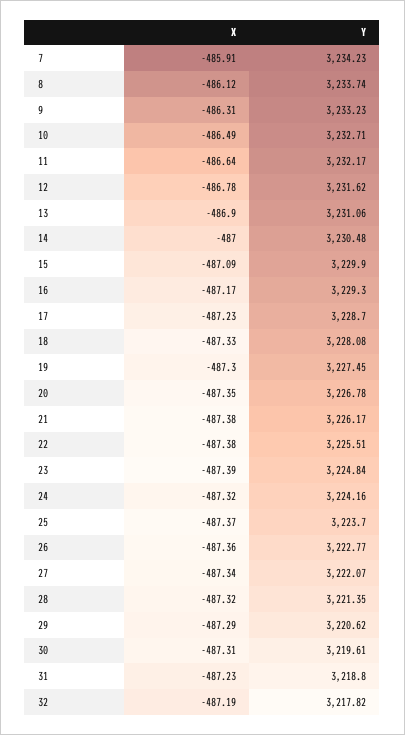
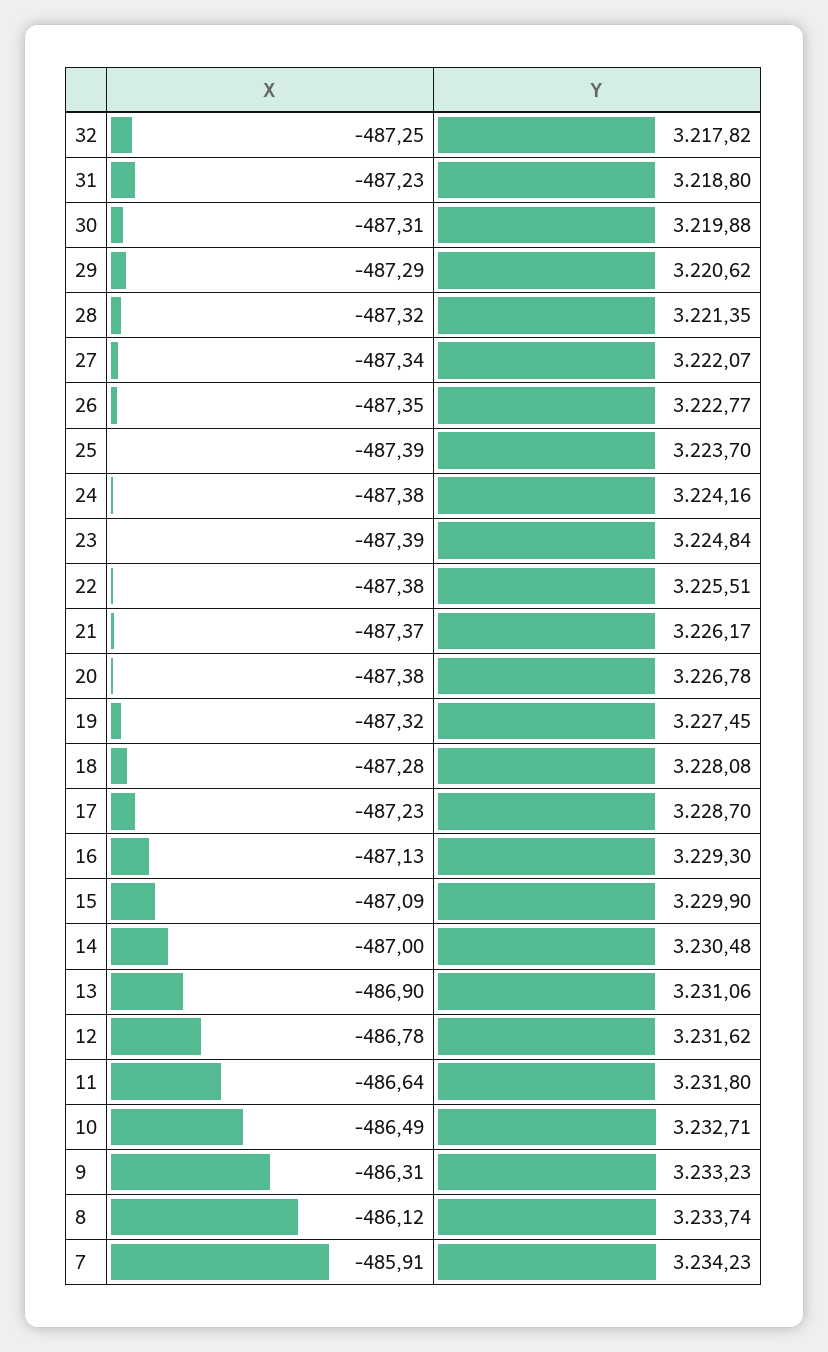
Y, 11: 3232.17 -> 3231.8
X, 16: -487.17 -> -487.13
X, 18: -487.33 -> -487.28
X, 19: -487.3 -> -487.32
X, 20: -487.35 -> -487.38
X, 21: -487.38 -> -487.37
X, 24: -487.32 -> -487.38
X, 25: -487.37 -> -487.39
X, 26: -487.36 -> -487.35
Y, 30: 3219.61 -> 3219.88
X, 32: -487.19 -> -487.25

